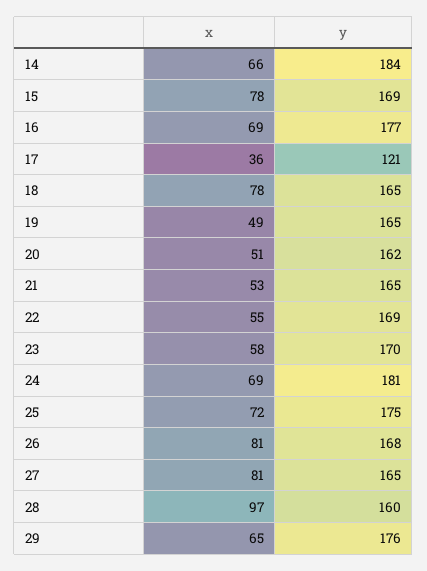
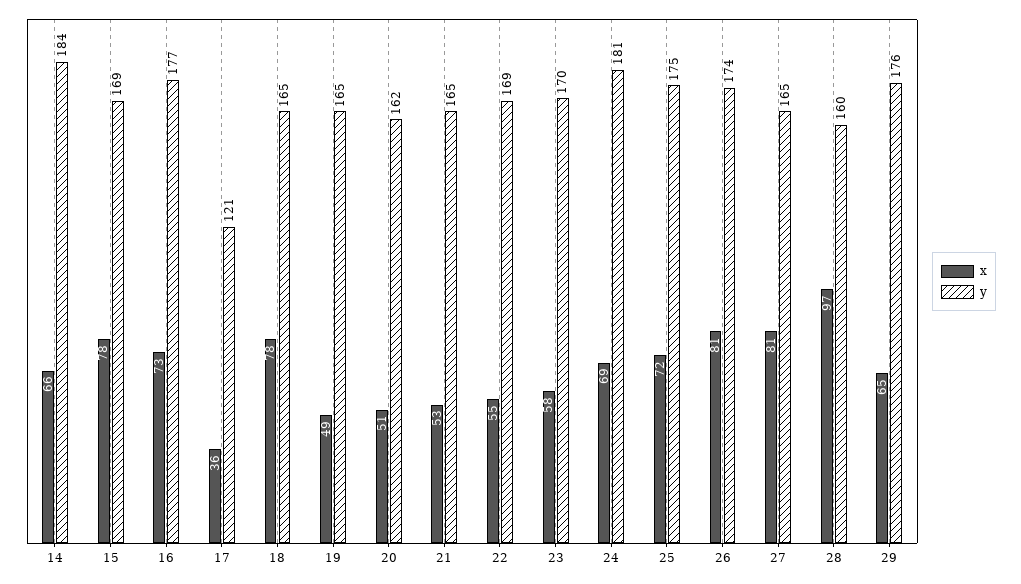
x, 16: 69 -> 73
y, 26: 168 -> 174

